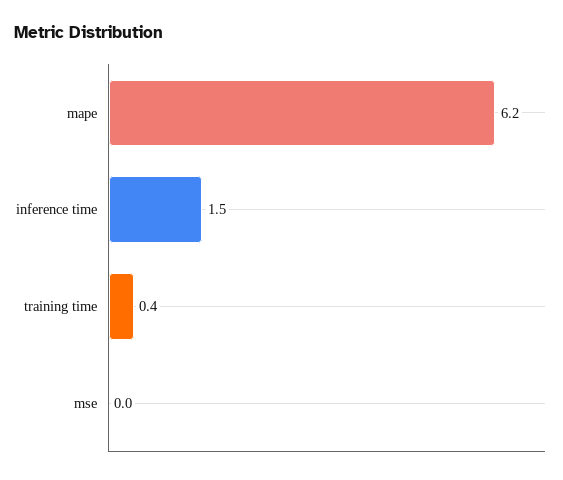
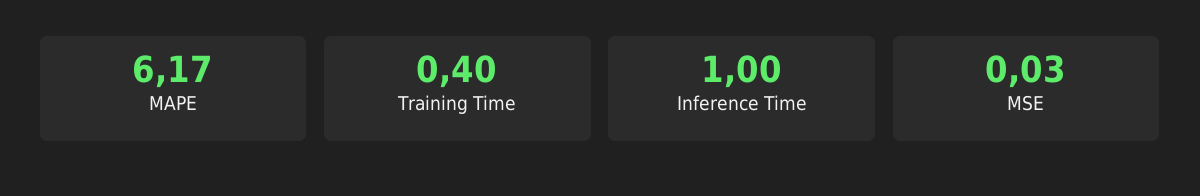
inference time: 1.5 -> 1

